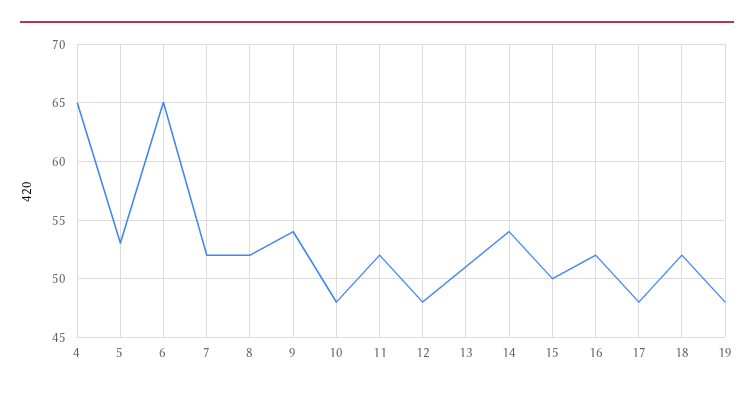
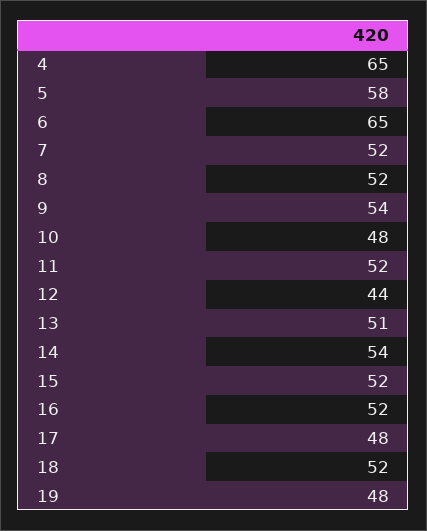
5: 53 -> 58
12: 48 -> 44
15: 50 -> 52

